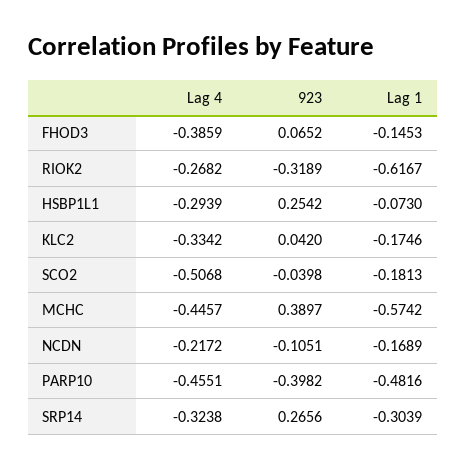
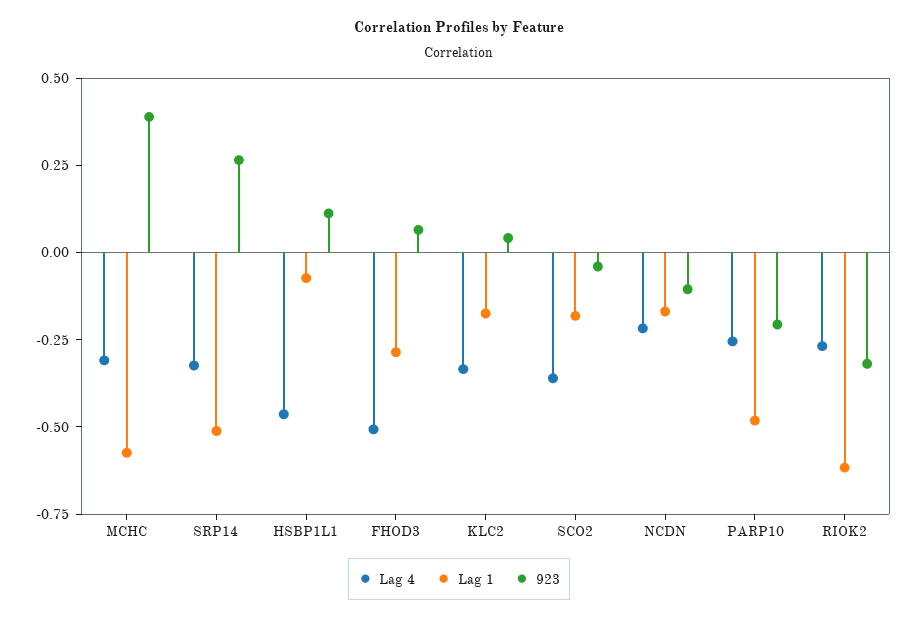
Lag 4, FHOD3: -0.3859 -> -0.5
Lag 1, FHOD3: -0.1453 -> -0.3
Lag 4, HSBP1L1: -0.2939 -> -0.45
923, HSBP1L1: 0.2542 -> 0.1
Lag 4, SCO2: -0.5068 -> -0.35
Lag 4, MCHC: -0.4457 -> -0.3
Lag 4, PARP10: -0.4551 -> -0.25
923, PARP10: -0.3982 -> -0.2
Lag 1, SRP14: -0.3039 -> -0.5

